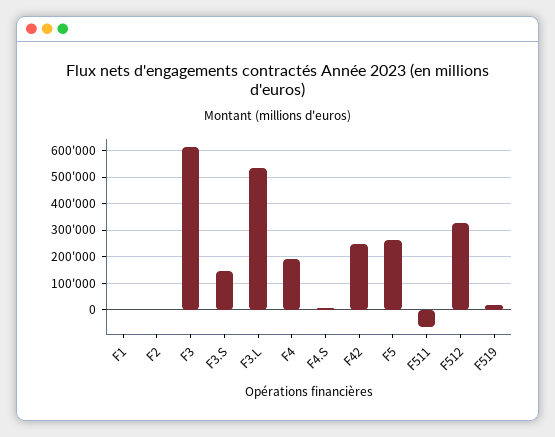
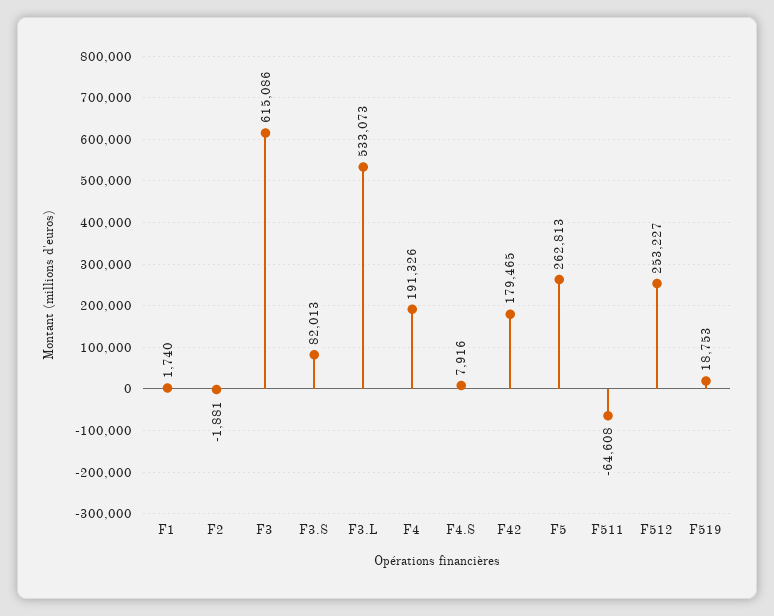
F3.S: 150000 -> 82013
F42: 250000 -> 179465
F512: 325000 -> 253227

